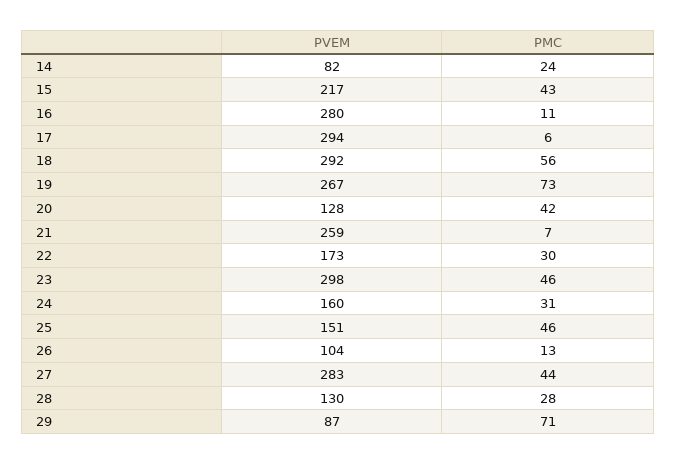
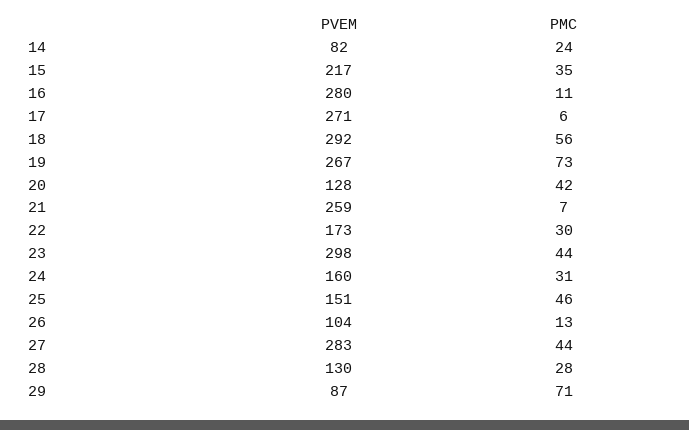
PMC, 15: 43 -> 35
PVEM, 17: 294 -> 271
PMC, 23: 46 -> 44

